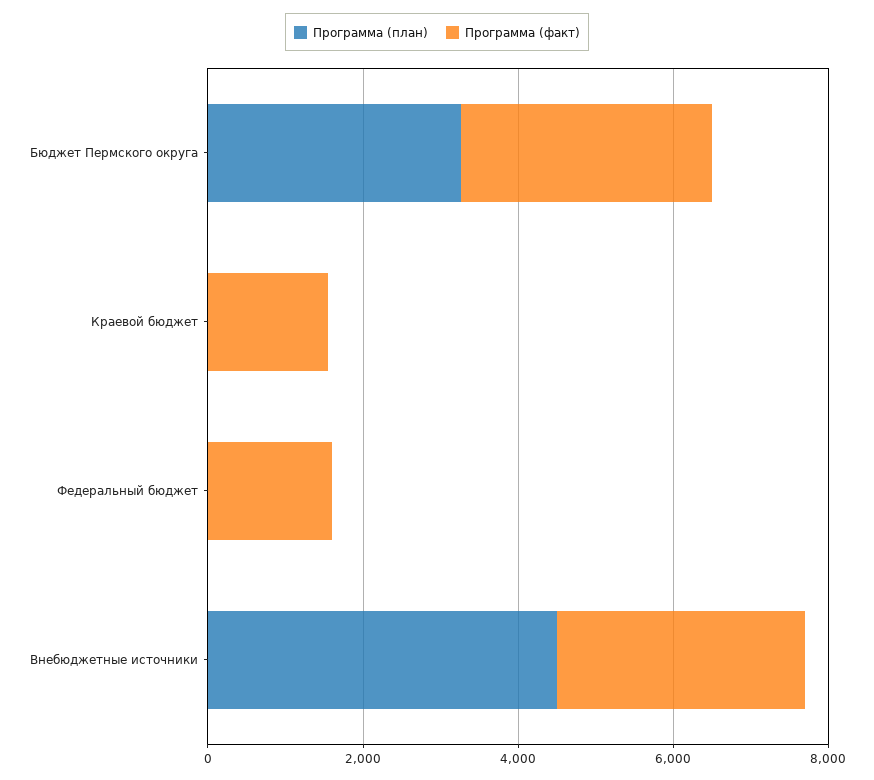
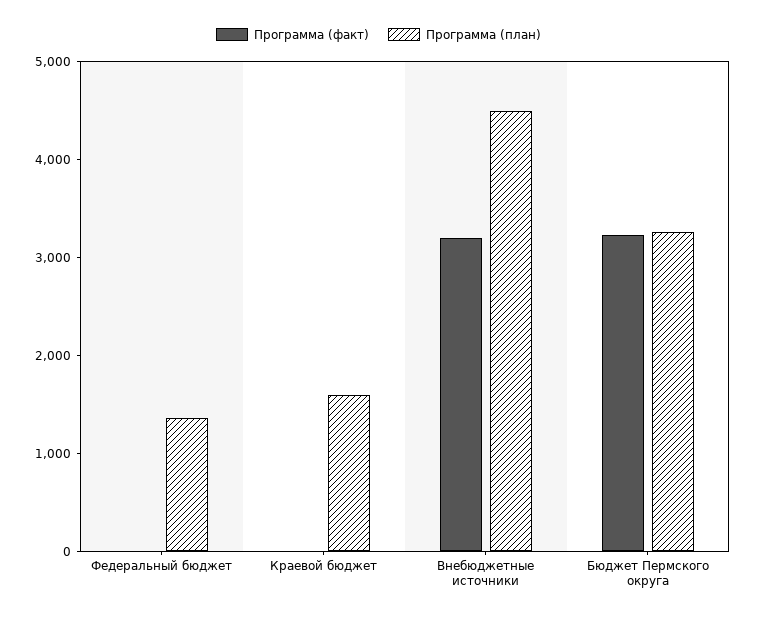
Программа (план), Краевой бюджет: 0 -> 1600
Программа (факт), Краевой бюджет: 1500 -> 0
Программа (план), Федеральный бюджет: 0 -> 1400
Программа (факт), Федеральный бюджет: 1500 -> 0

